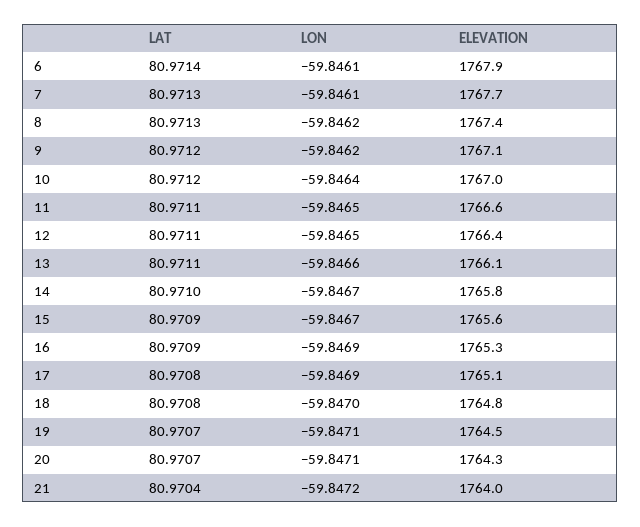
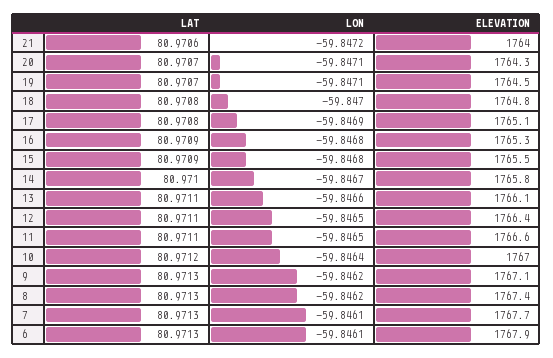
LAT, 6: 80.9714 -> 80.9713
LAT, 9: 80.9712 -> 80.9713
LON, 15: -59.8467 -> -59.8468
ELEVATION, 15: 1765.6 -> 1765.5
LON, 16: -59.8469 -> -59.8468
LAT, 21: 80.9704 -> 80.9706

